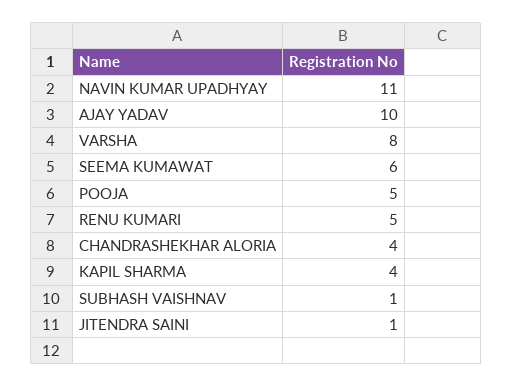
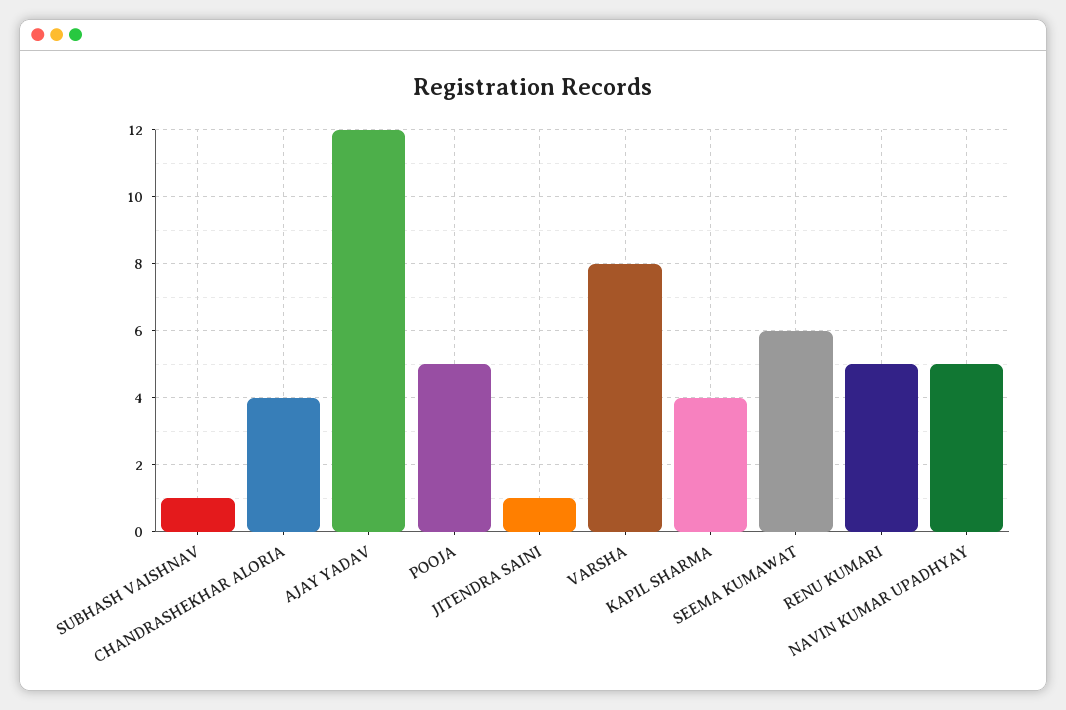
NAVIN KUMAR UPADHYAY: 11 -> 5
AJAY YADAV: 10 -> 12

